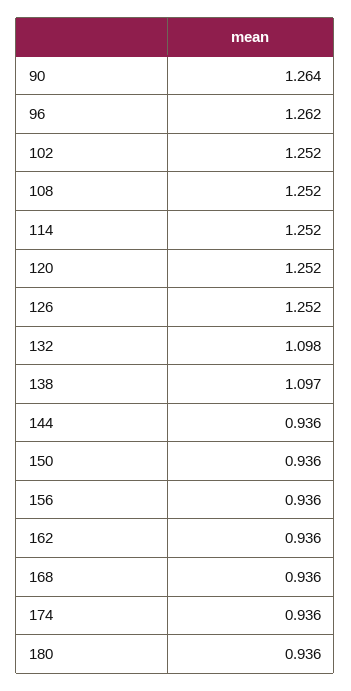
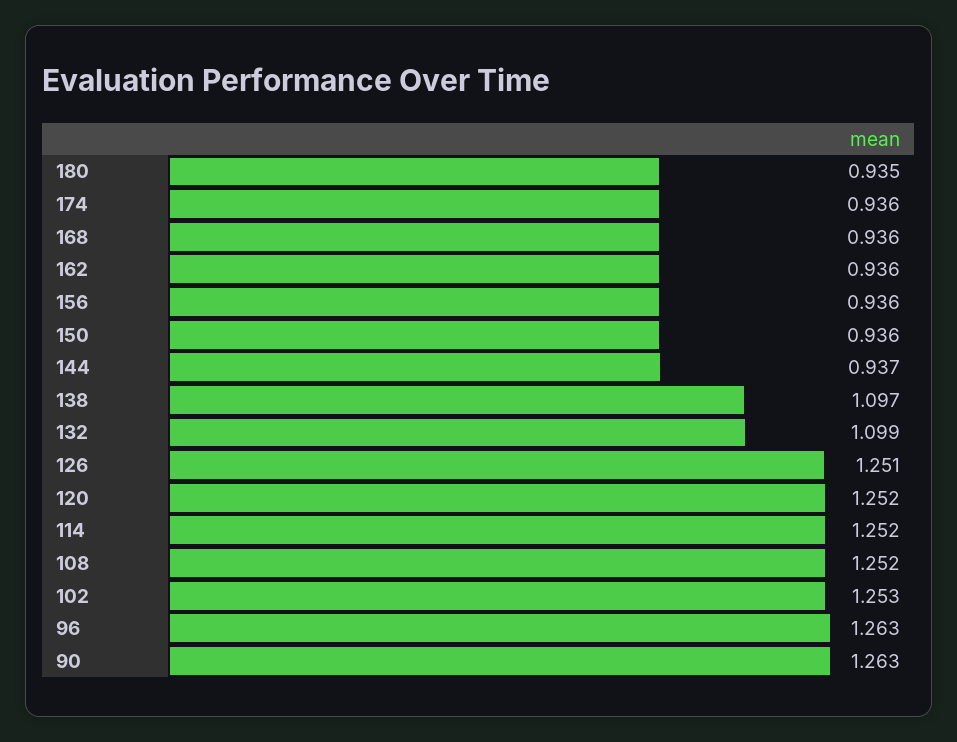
90: 1.264 -> 1.263
96: 1.262 -> 1.263
102: 1.252 -> 1.253
126: 1.252 -> 1.251
132: 1.098 -> 1.099
144: 0.936 -> 0.937
180: 0.936 -> 0.935

